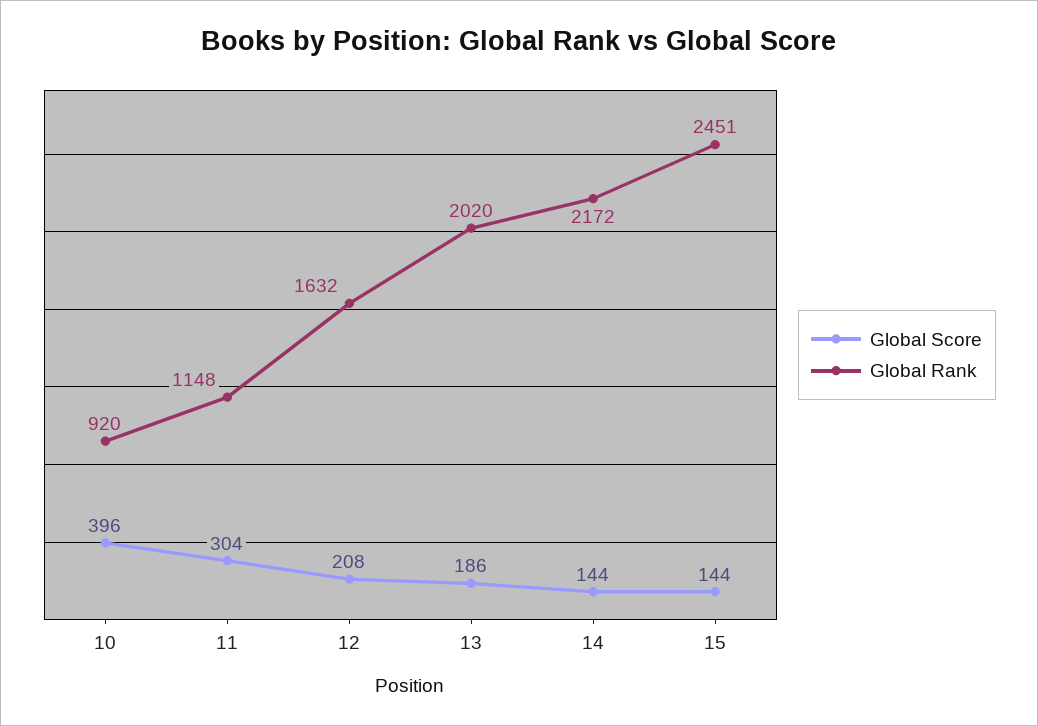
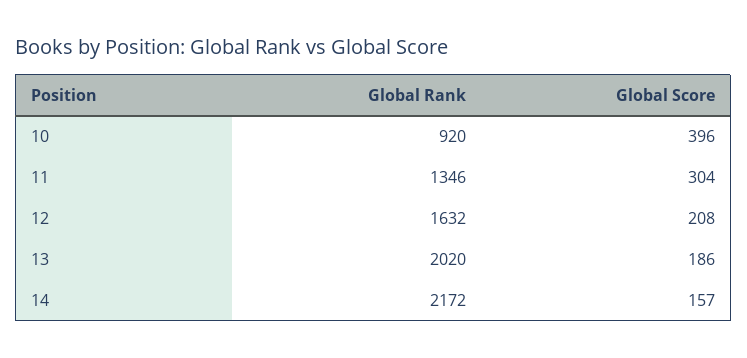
Global Rank, 11: 1148 -> 1346
Global Score, 14: 144 -> 157
Global Score, 15: 144 -> none
Global Rank, 15: 2451 -> none

